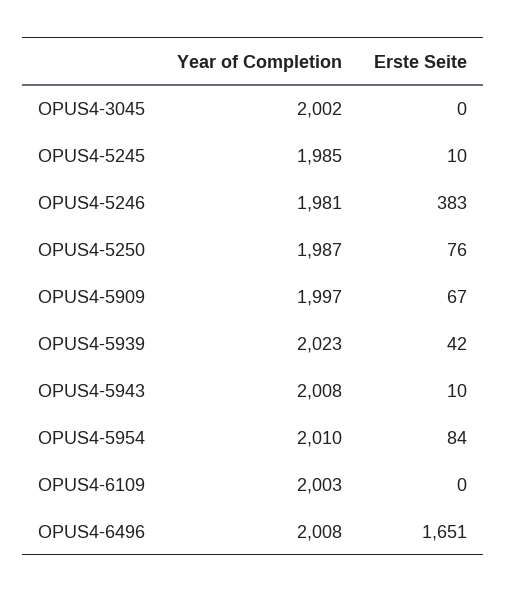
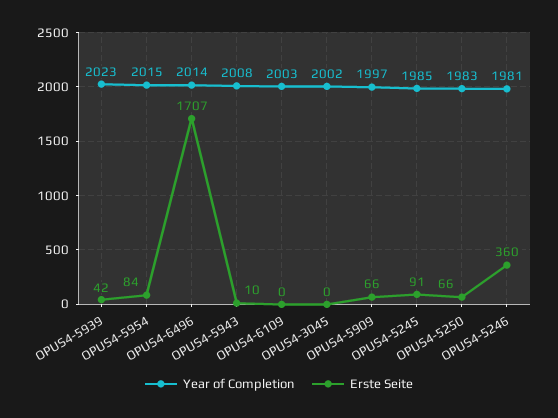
Erste Seite, OPUS4-5245: 10 -> 91
Erste Seite, OPUS4-5246: 383 -> 360
Year of Completion, OPUS4-5250: 1987 -> 1983
Erste Seite, OPUS4-5250: 76 -> 66
Erste Seite, OPUS4-5909: 67 -> 66
Year of Completion, OPUS4-5954: 2010 -> 2015
Year of Completion, OPUS4-6496: 2008 -> 2014
Erste Seite, OPUS4-6496: 1651 -> 1707

